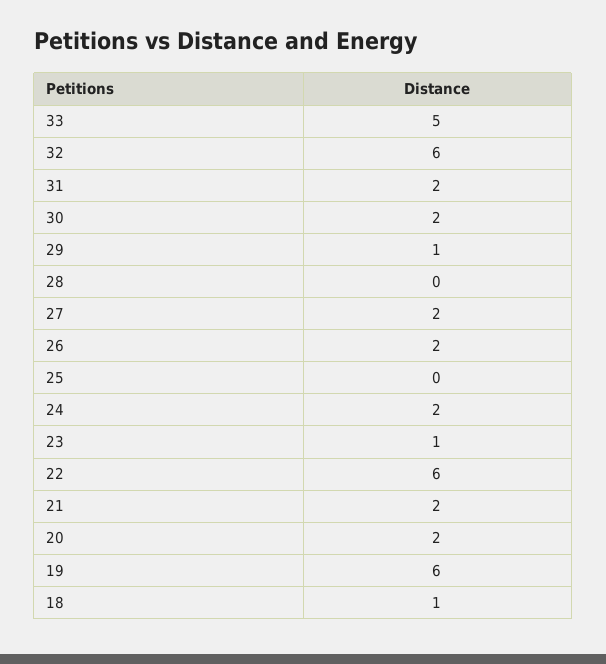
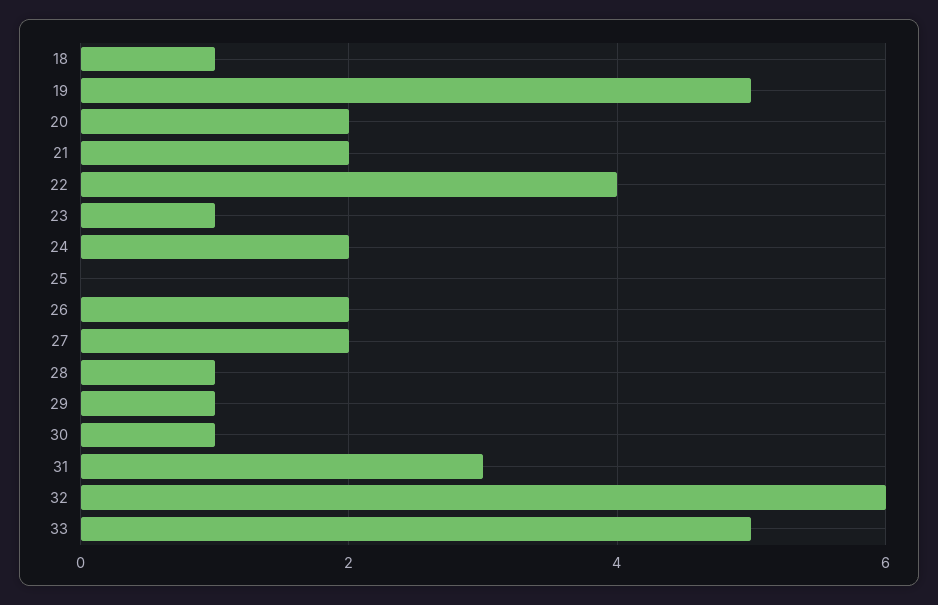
31: 2 -> 3
30: 2 -> 1
28: 0 -> 1
22: 6 -> 4
19: 6 -> 5

